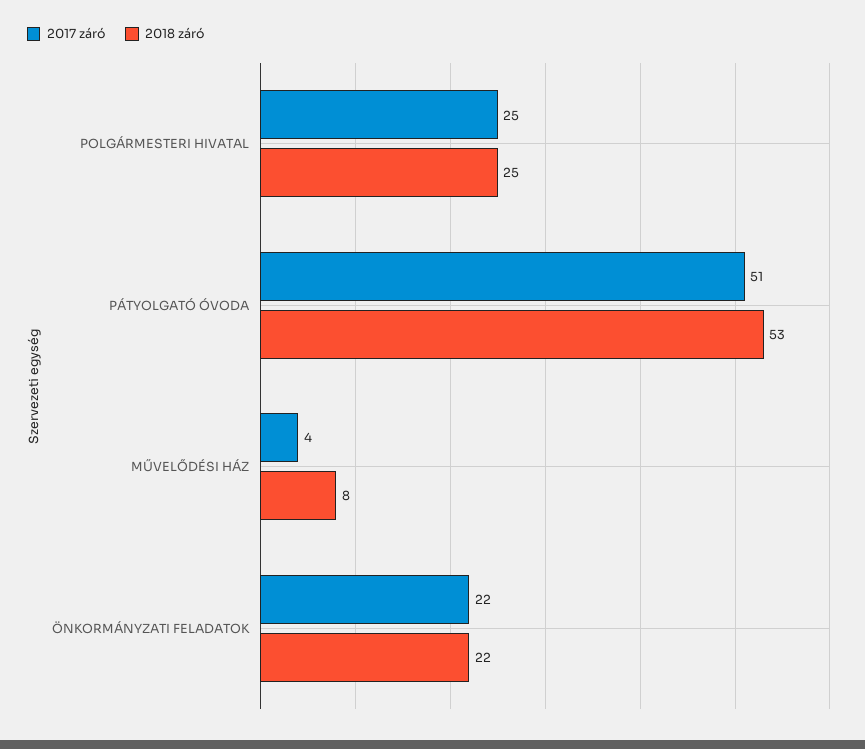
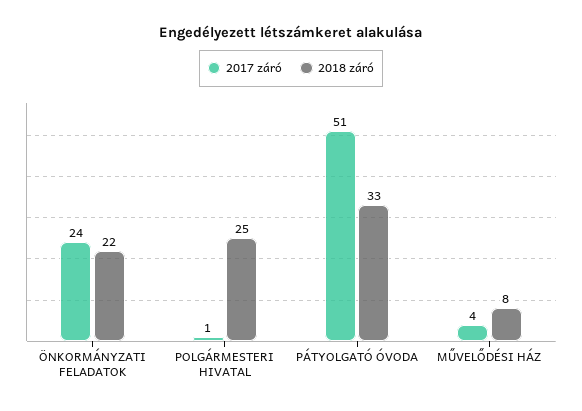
2017 záró, POLGÁRMESTERI HIVATAL: 25 -> 1
2018 záró, PÁTYOLGATÓ ÓVODA: 53 -> 33
2017 záró, ÖNKORMÁNYZATI FELADATOK: 22 -> 24

